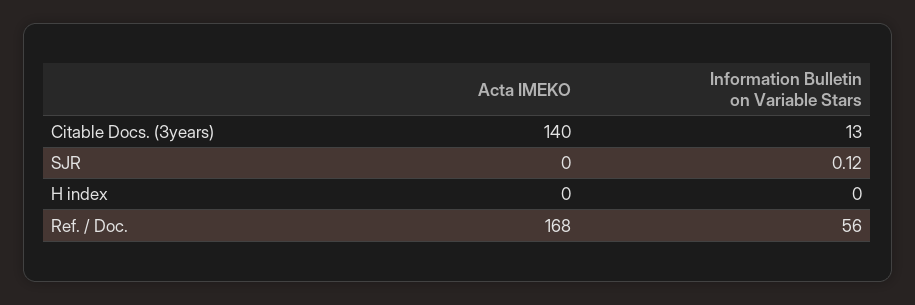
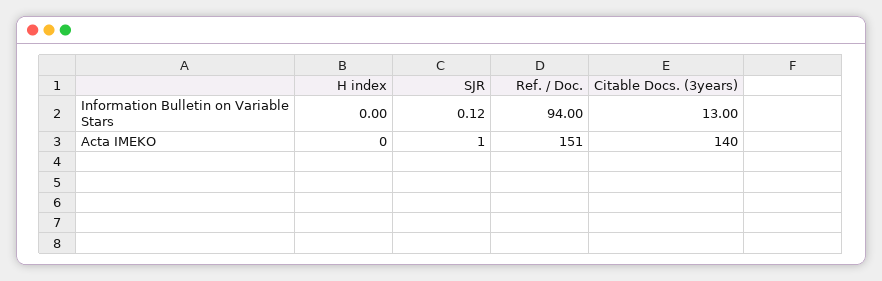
Acta IMEKO, SJR: 0 -> 1
Acta IMEKO, Ref. / Doc.: 168 -> 151
Information Bulletin on Variable Stars, Ref. / Doc.: 56 -> 94

